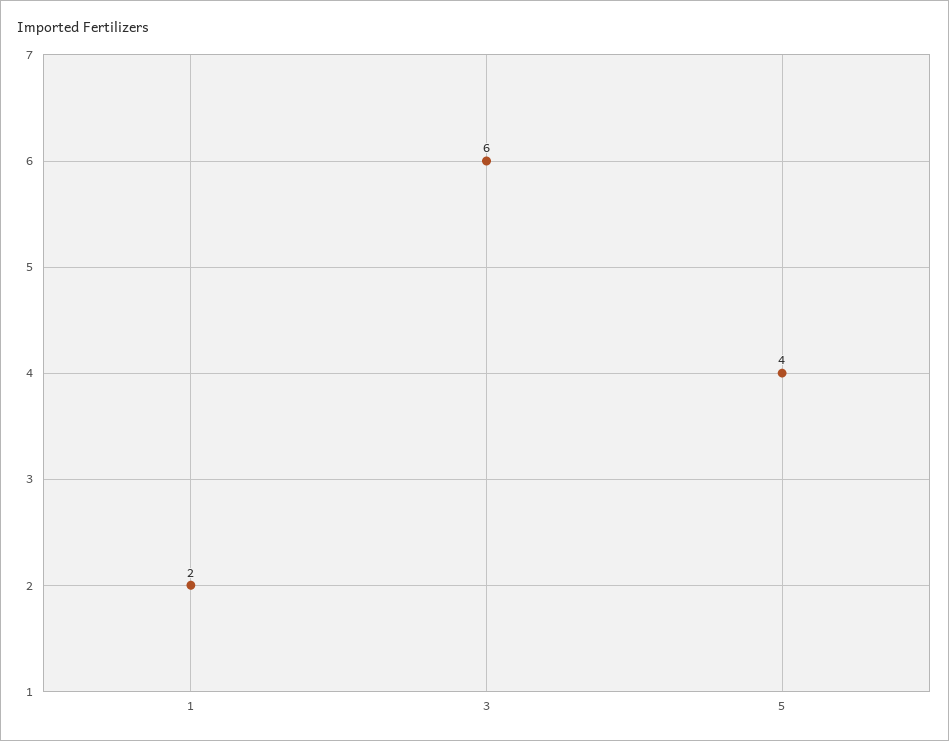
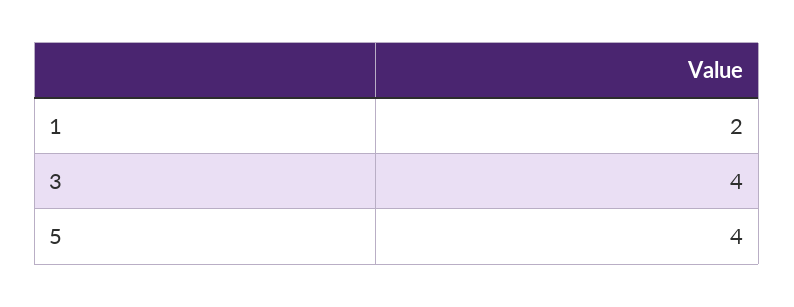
3: 6 -> 4

